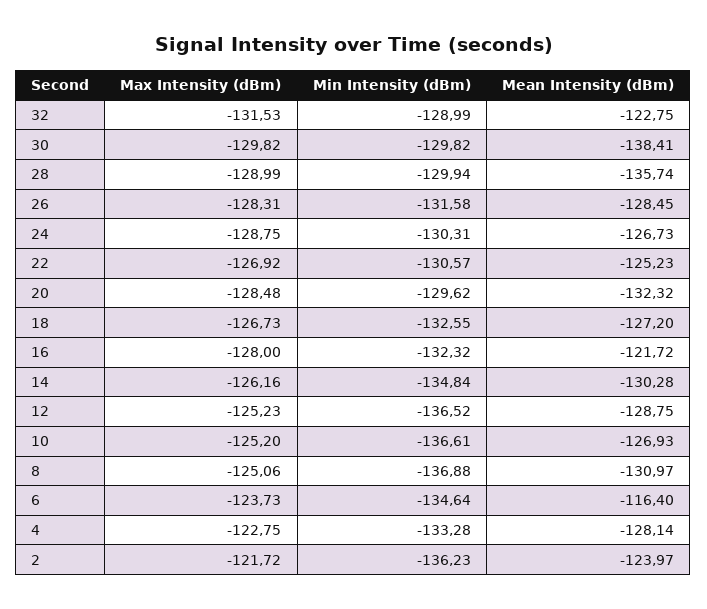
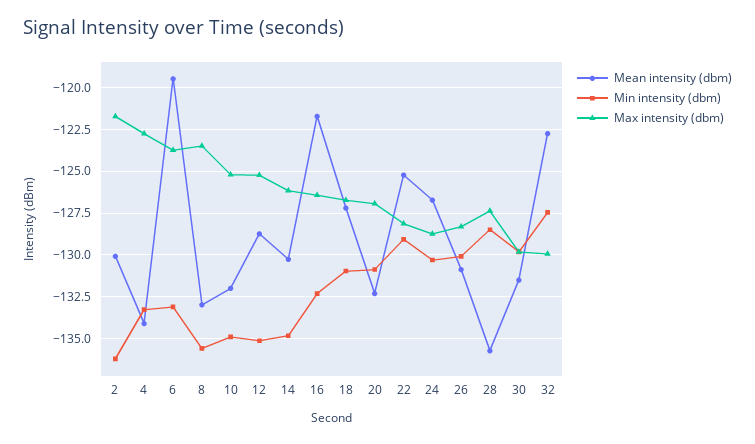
Max Intensity (dBm), 32: -131.53 -> -130
Min Intensity (dBm), 32: -128.99 -> -127.5
Mean Intensity (dBm), 30: -138.41 -> -131.5
Max Intensity (dBm), 28: -128.99 -> -127.5
Min Intensity (dBm), 28: -129.94 -> -128.5
Min Intensity (dBm), 26: -131.58 -> -130
Mean Intensity (dBm), 26: -128.45 -> -131
Max Intensity (dBm), 22: -126.92 -> -128
Min Intensity (dBm), 22: -130.57 -> -129
Max Intensity (dBm), 20: -128.48 -> -127
Min Intensity (dBm), 20: -129.62 -> -131
Min Intensity (dBm), 18: -132.55 -> -131
Max Intensity (dBm), 16: -128 -> -126.5
Min Intensity (dBm), 12: -136.52 -> -135
Min Intensity (dBm), 10: -136.61 -> -135
Mean Intensity (dBm), 10: -126.93 -> -132
Max Intensity (dBm), 8: -125.06 -> -123.5
Min Intensity (dBm), 8: -136.88 -> -135.5
Mean Intensity (dBm), 8: -130.97 -> -133
Min Intensity (dBm), 6: -134.64 -> -133
Mean Intensity (dBm), 6: -116.4 -> -119.5
Mean Intensity (dBm), 4: -128.14 -> -134
Mean Intensity (dBm), 2: -123.97 -> -130

